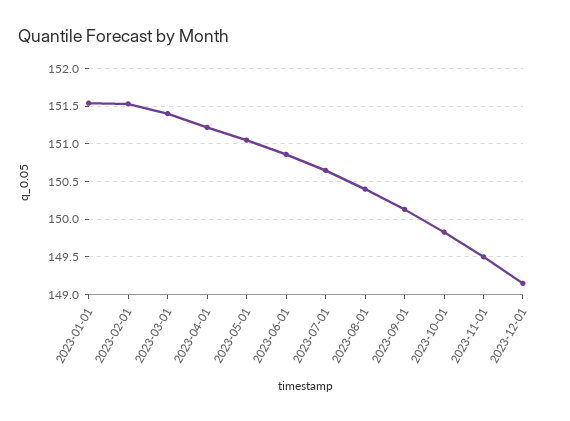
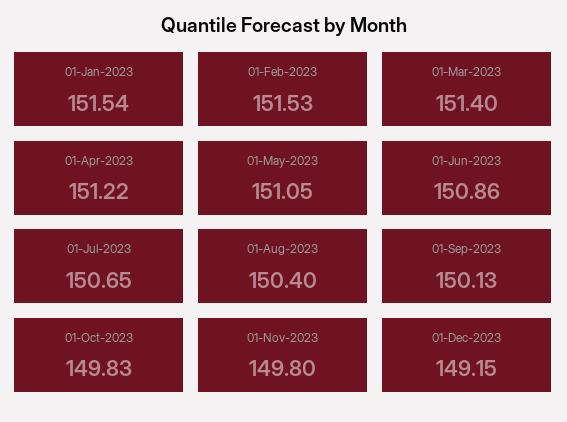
2023-11-01: 149.5 -> 149.8

